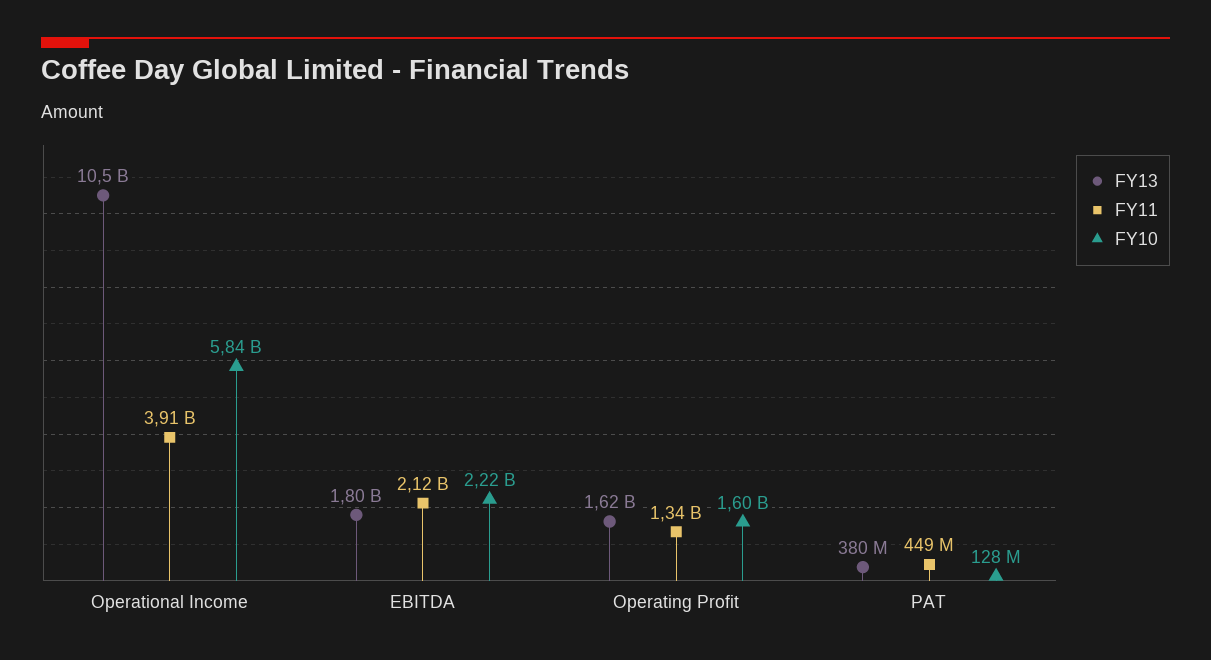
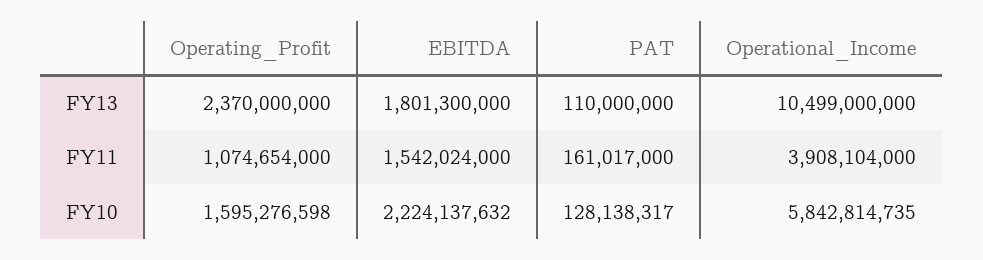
FY11, EBITDA: 2120000000 -> 1542024000
FY13, Operating Profit: 1620000000 -> 2370000000
FY11, Operating Profit: 1340000000 -> 1074654000
FY13, PAT: 380000000 -> 110000000
FY11, PAT: 449000000 -> 161017000

